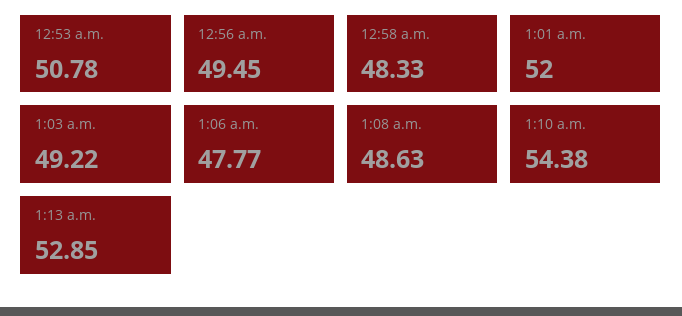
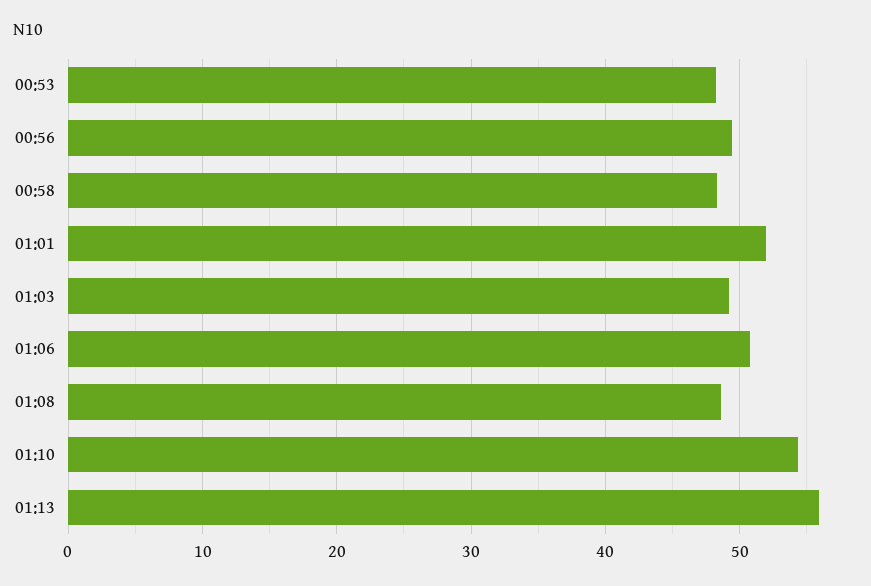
12:53 a.m.: 50.78 -> 48
1:06 a.m.: 47.77 -> 51
1:13 a.m.: 52.85 -> 56

